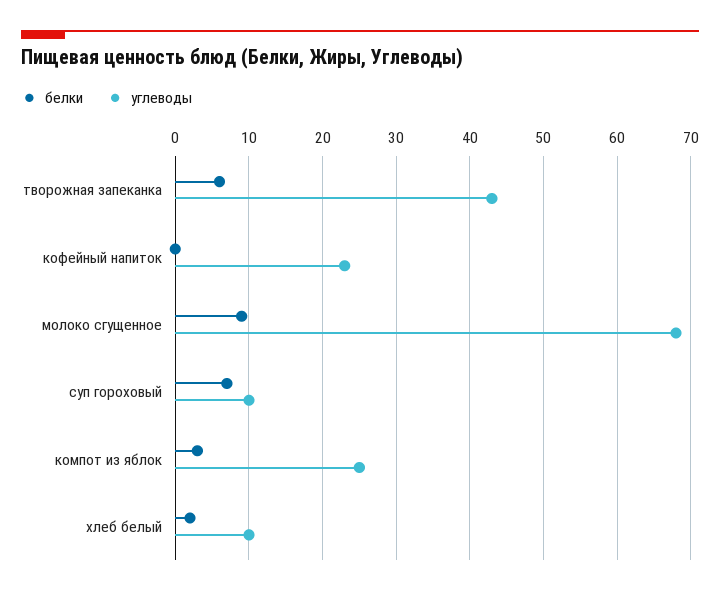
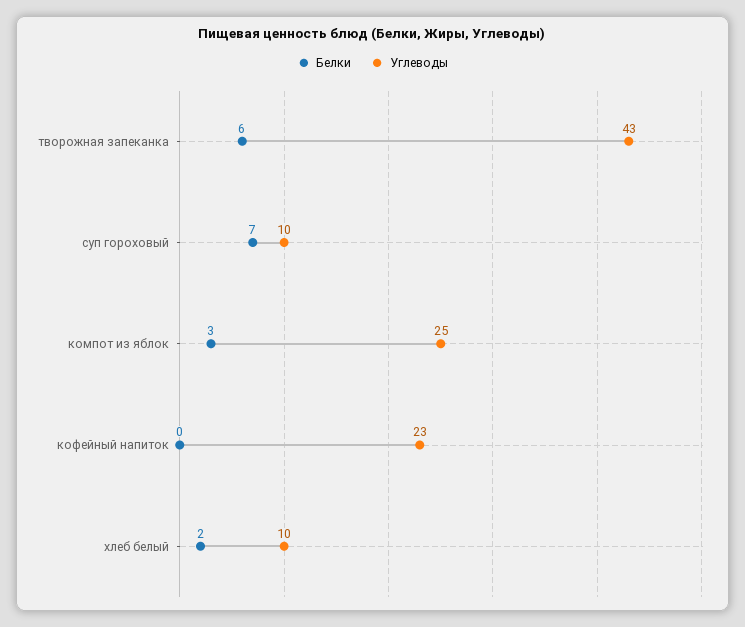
белки, молоко сгущенное: 9 -> none
углеводы, молоко сгущенное: 68 -> none

